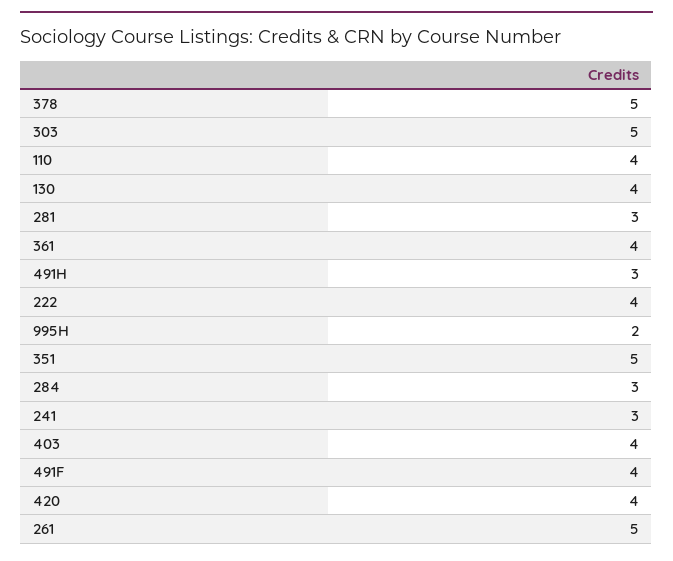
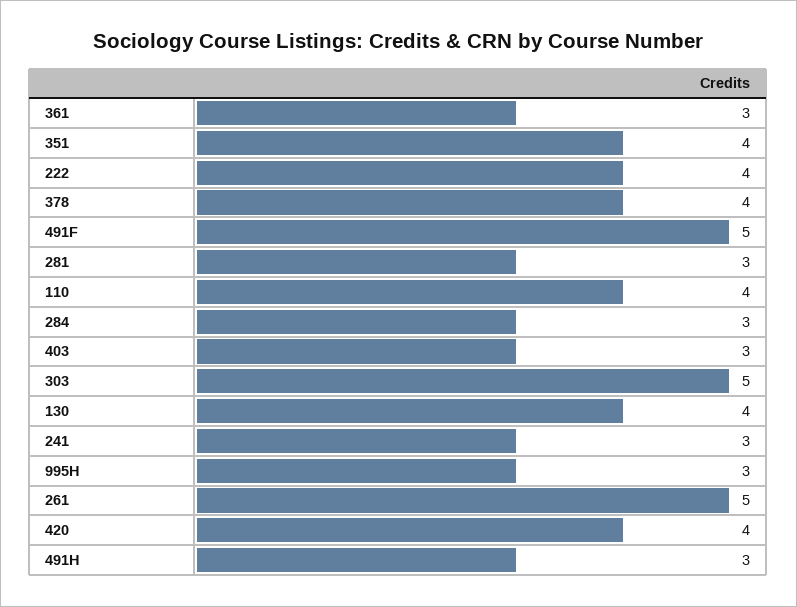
378: 5 -> 4
361: 4 -> 3
995H: 2 -> 3
351: 5 -> 4
403: 4 -> 3
491F: 4 -> 5

